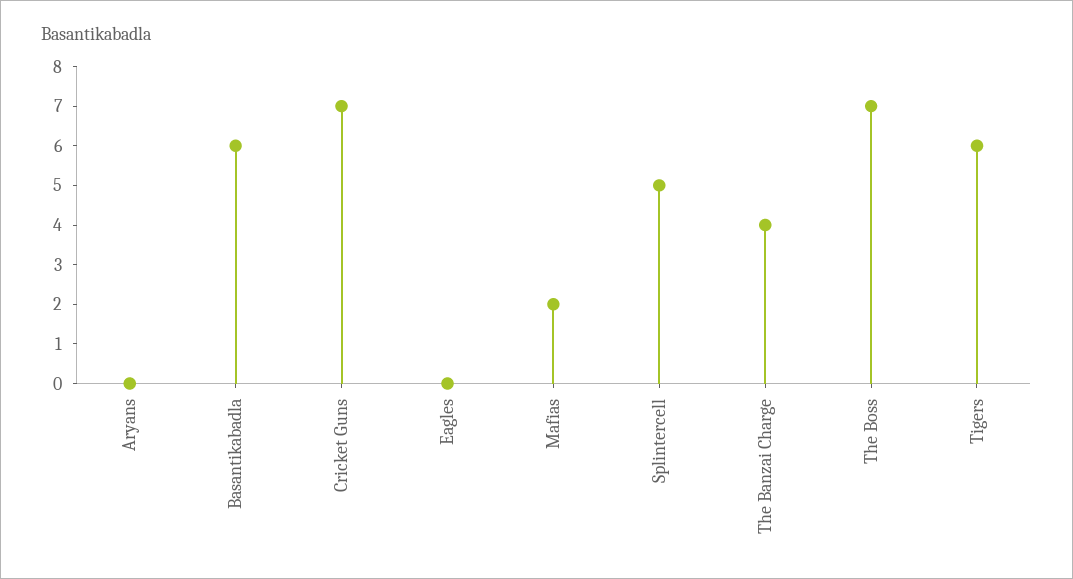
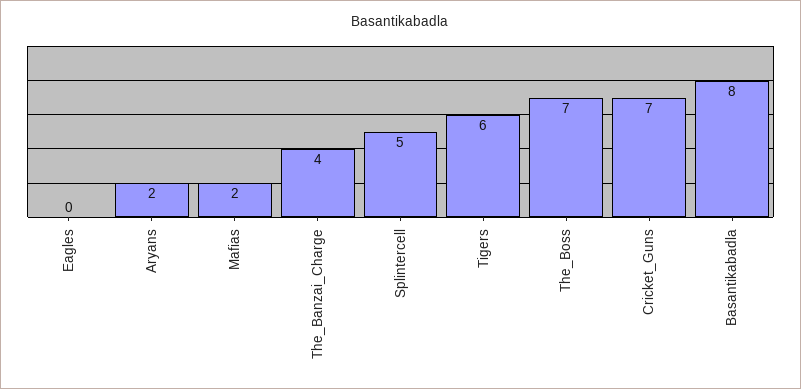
Aryans: 0 -> 2
Basantikabadla: 6 -> 8

